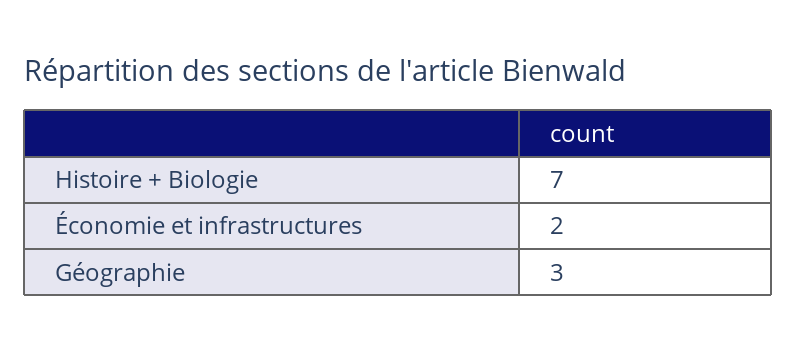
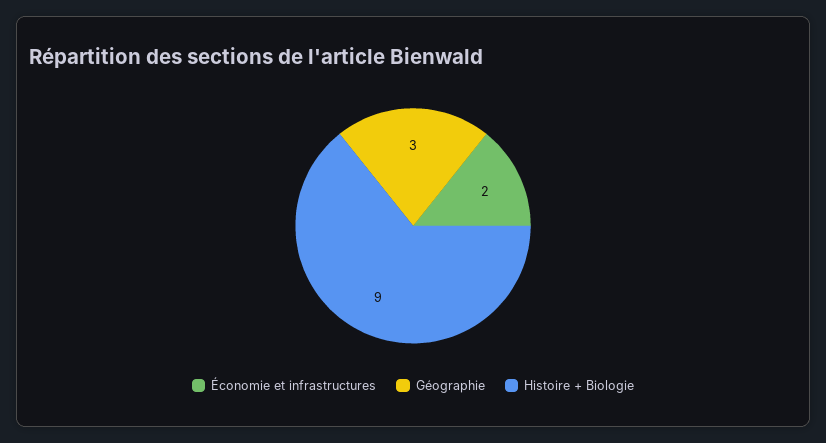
Histoire + Biologie: 7 -> 9

